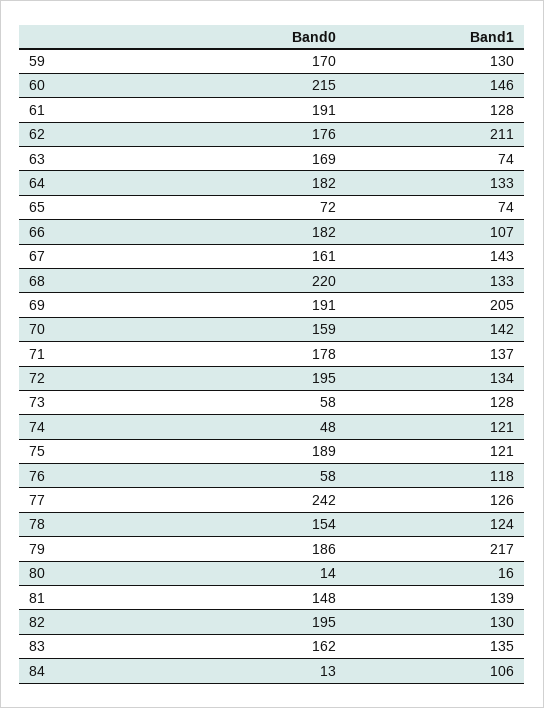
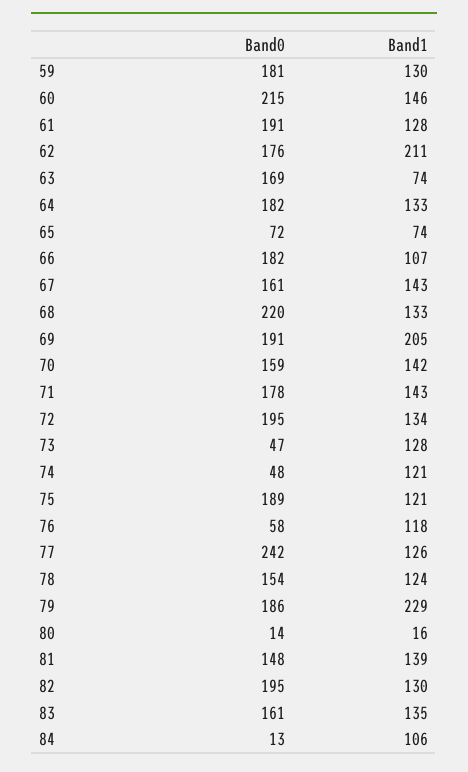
Band0, 59: 170 -> 181
Band1, 71: 137 -> 143
Band0, 73: 58 -> 47
Band1, 79: 217 -> 229
Band0, 83: 162 -> 161

